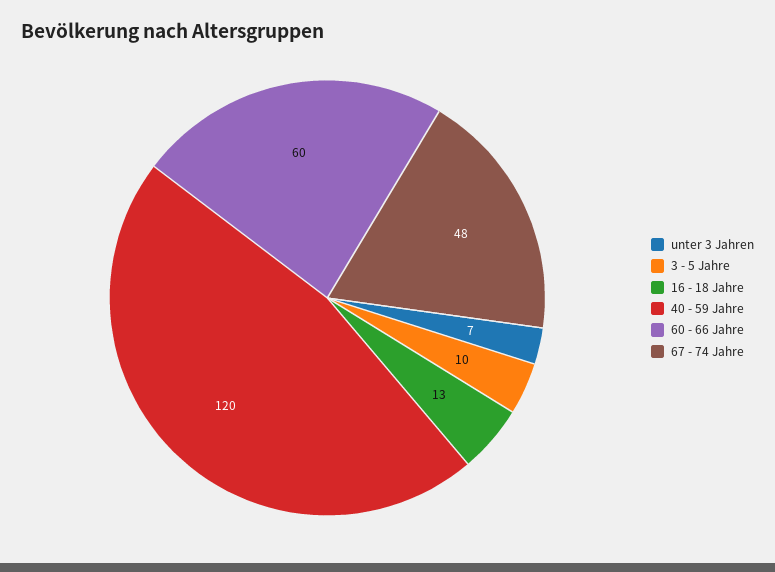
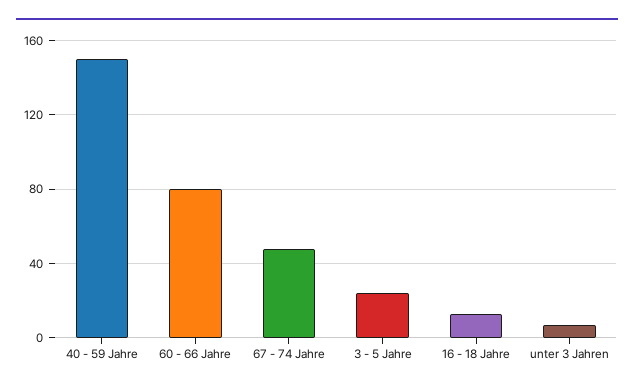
3 - 5 Jahre: 10 -> 25
40 - 59 Jahre: 120 -> 150
60 - 66 Jahre: 60 -> 80

